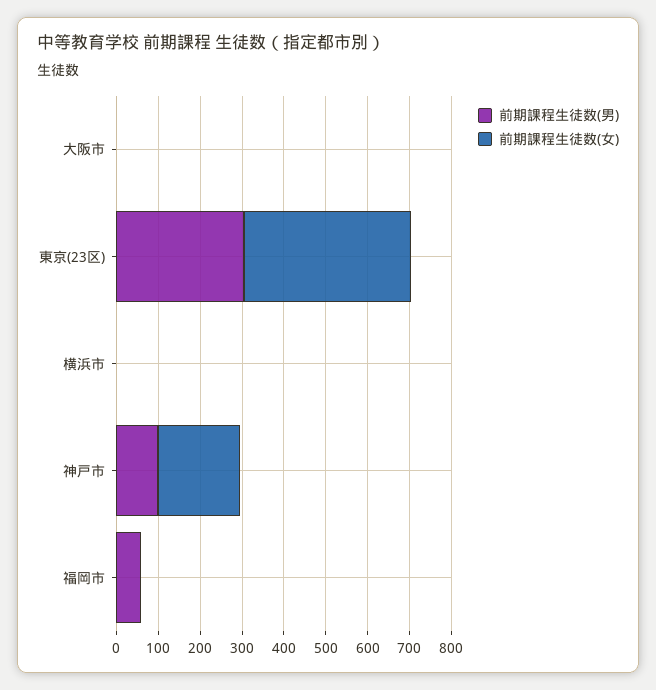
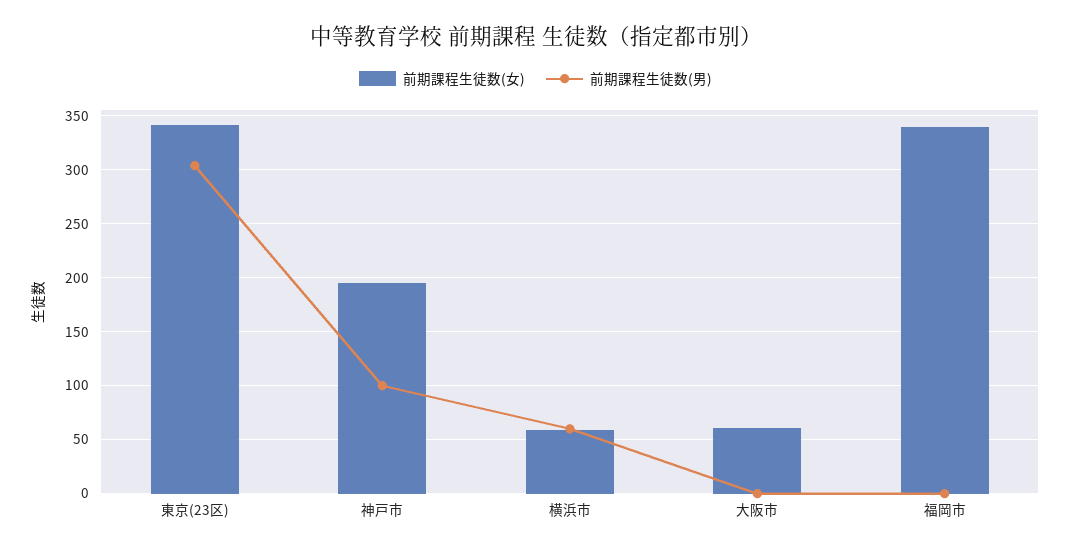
前期課程生徒数(女), 大阪市: 0 -> 60
前期課程生徒数(女), 東京(23区): 400 -> 340
前期課程生徒数(男), 横浜市: 0 -> 60
前期課程生徒数(女), 横浜市: 0 -> 60
前期課程生徒数(男), 福岡市: 60 -> 0
前期課程生徒数(女), 福岡市: 0 -> 340

